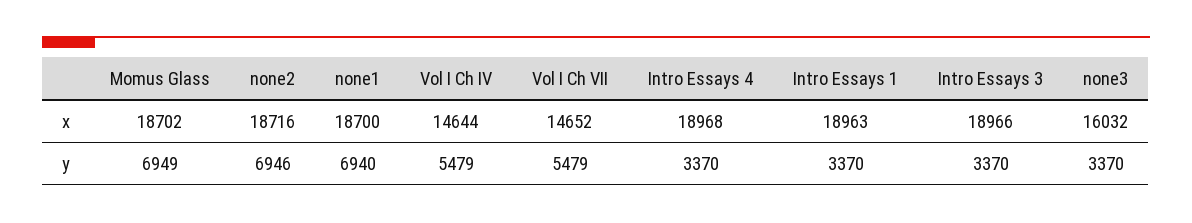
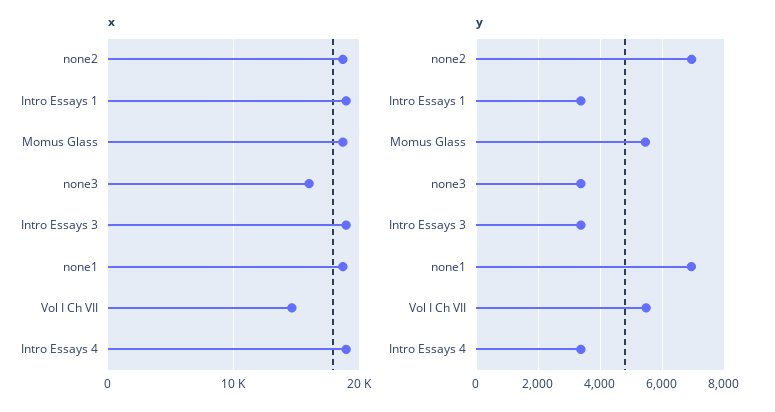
x, Vol I Ch IV: 14644 -> none
y, Momus Glass: 6949 -> 5400
y, Vol I Ch IV: 5479 -> none

